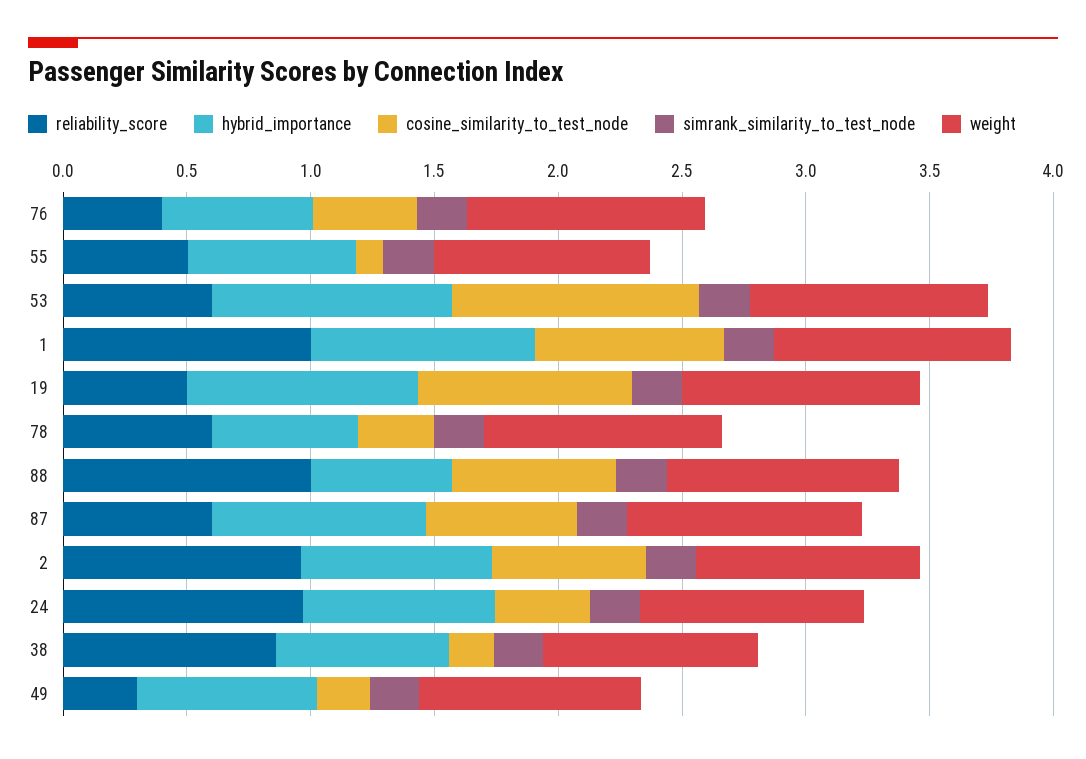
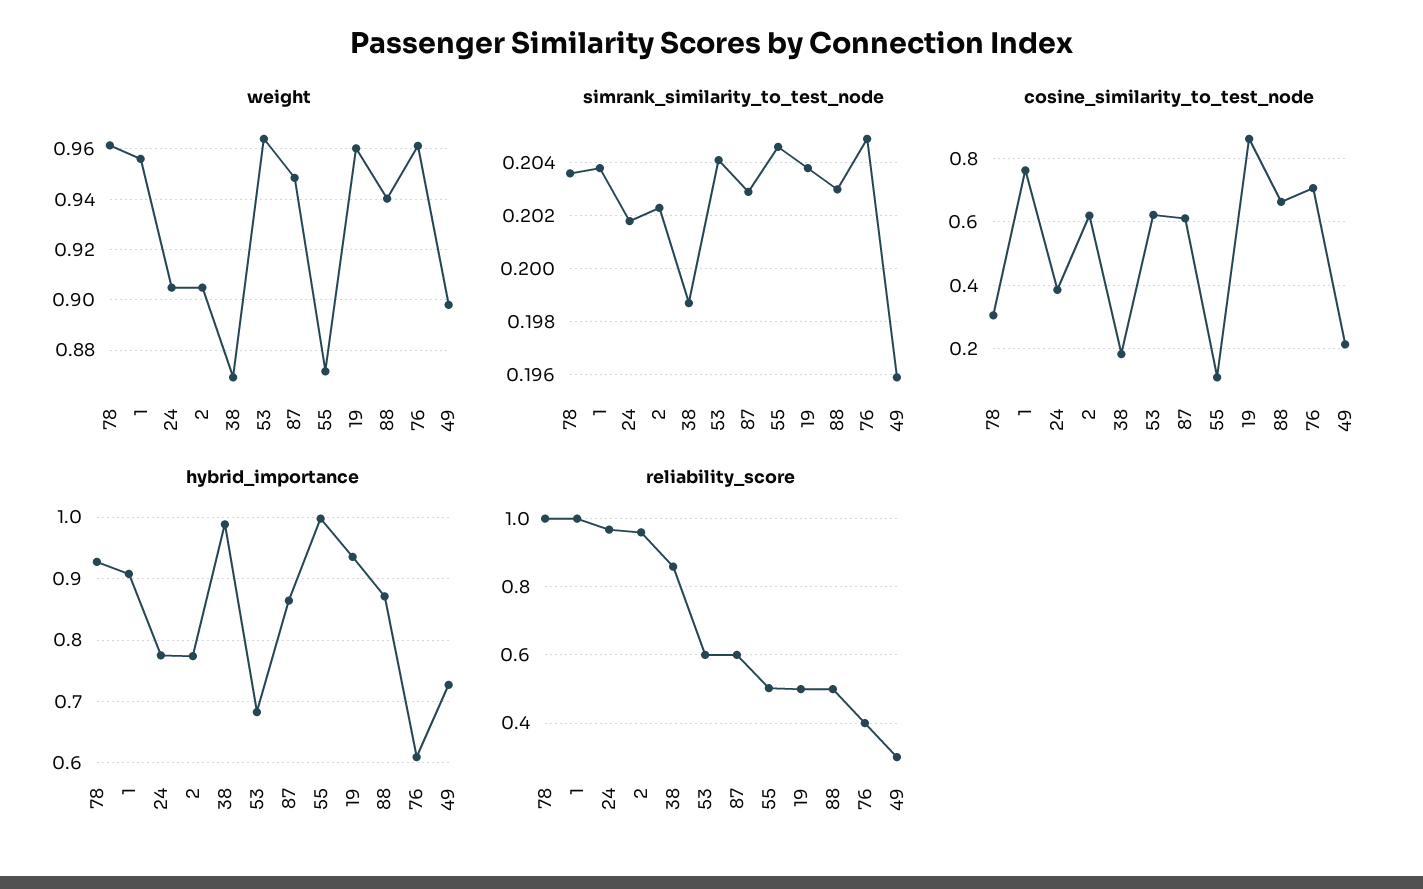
cosine_similarity_to_test_node, 76: 0.4 -> 0.7
hybrid_importance, 55: 0.7 -> 1
hybrid_importance, 53: 1 -> 0.68
cosine_similarity_to_test_node, 53: 1 -> 0.62
reliability_score, 78: 0.6 -> 1
hybrid_importance, 78: 0.6 -> 0.93
reliability_score, 88: 1 -> 0.5
hybrid_importance, 88: 0.6 -> 0.87
hybrid_importance, 38: 0.7 -> 0.99

